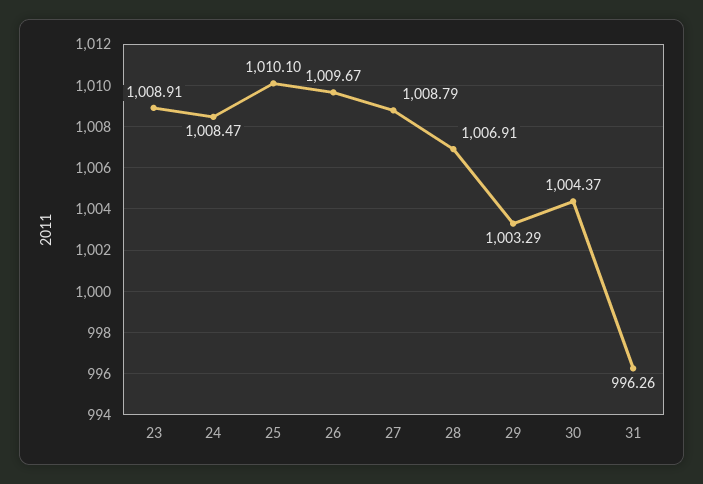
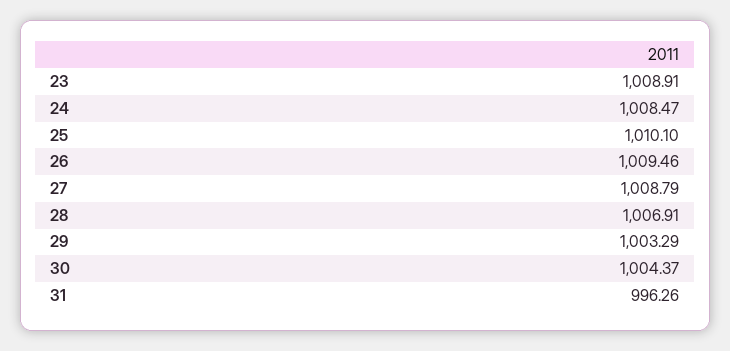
26: 1009.67 -> 1009.46

